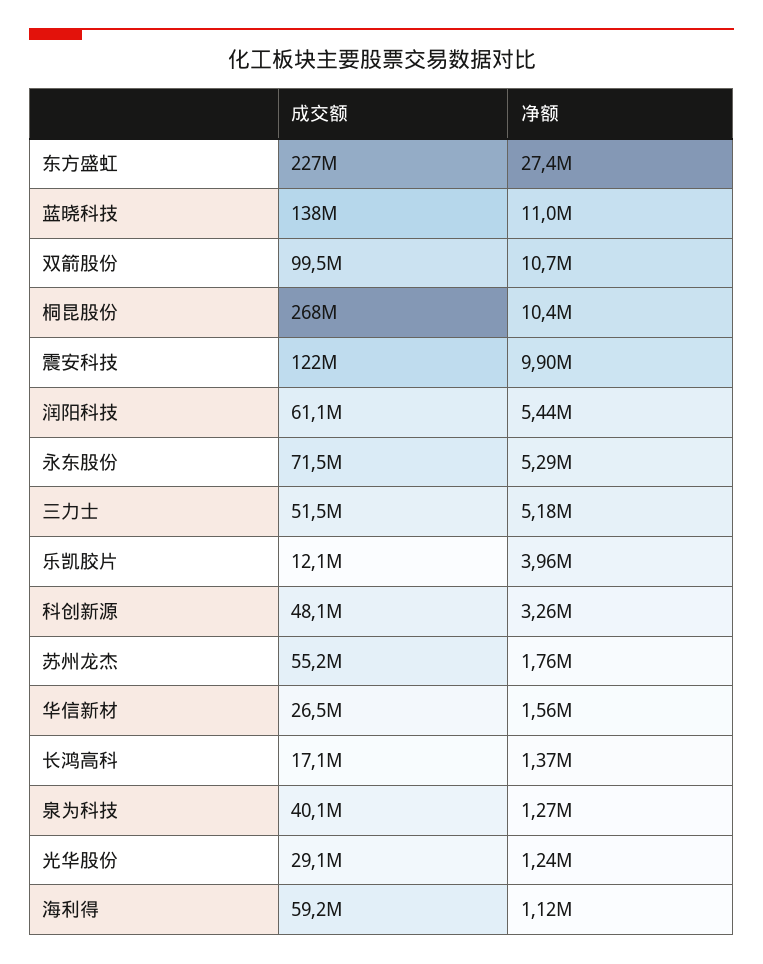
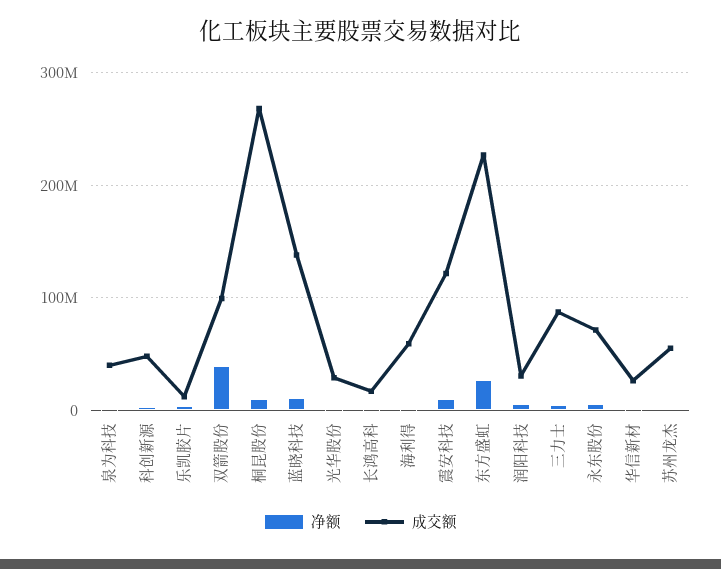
净额, 双箭股份: 10700000 -> 40000000
成交额, 润阳科技: 61100000 -> 30000000
成交额, 三力士: 51500000 -> 90000000

